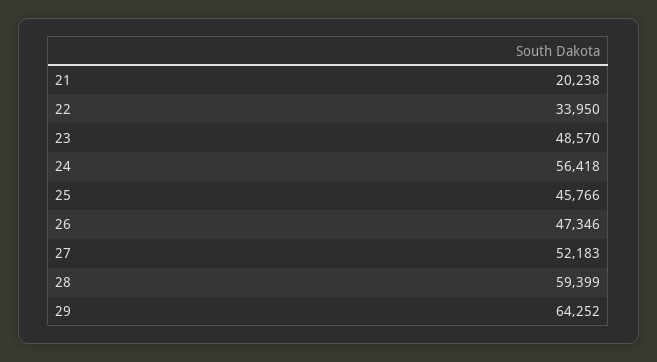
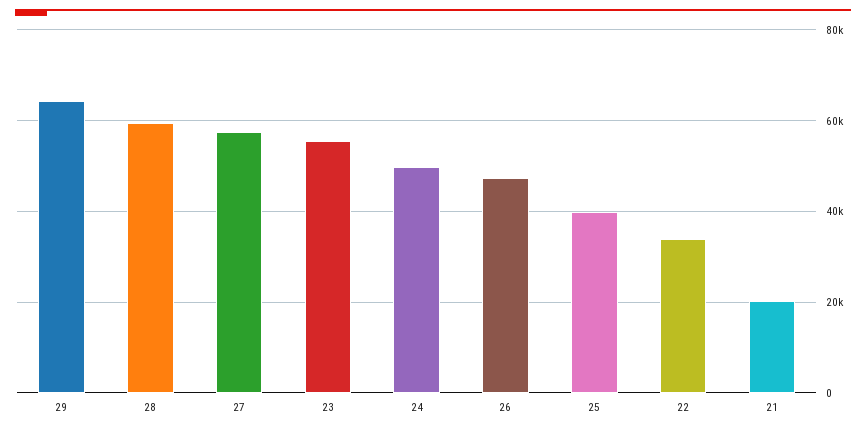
23: 48570 -> 56000
24: 56418 -> 50000
25: 45766 -> 40000
27: 52183 -> 58000

